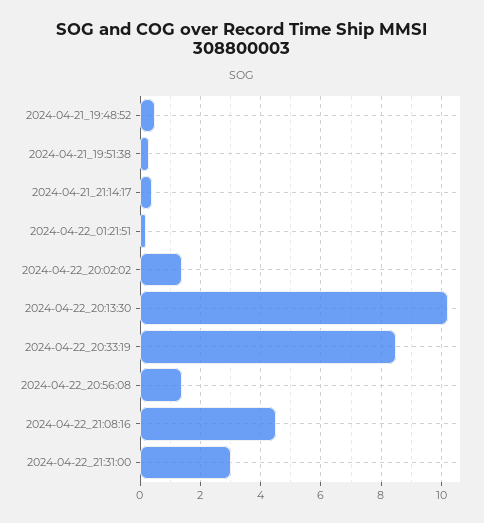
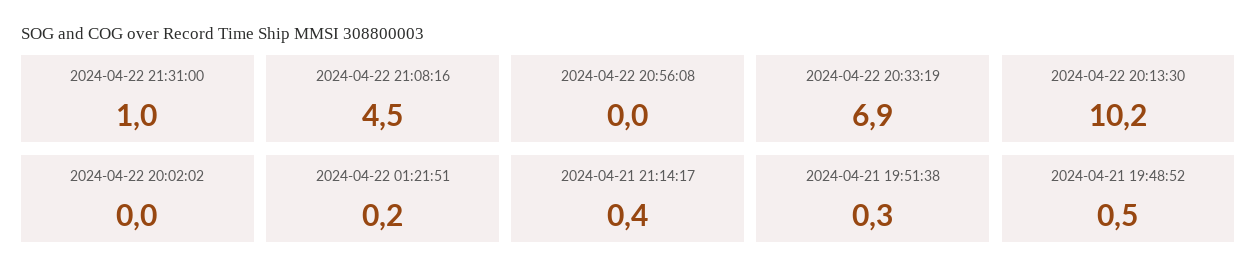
2024-04-22_20:02:02: 1.5 -> 0
2024-04-22_20:33:19: 8.5 -> 6.9
2024-04-22_20:56:08: 1.5 -> 0
2024-04-22_21:31:00: 3 -> 1

